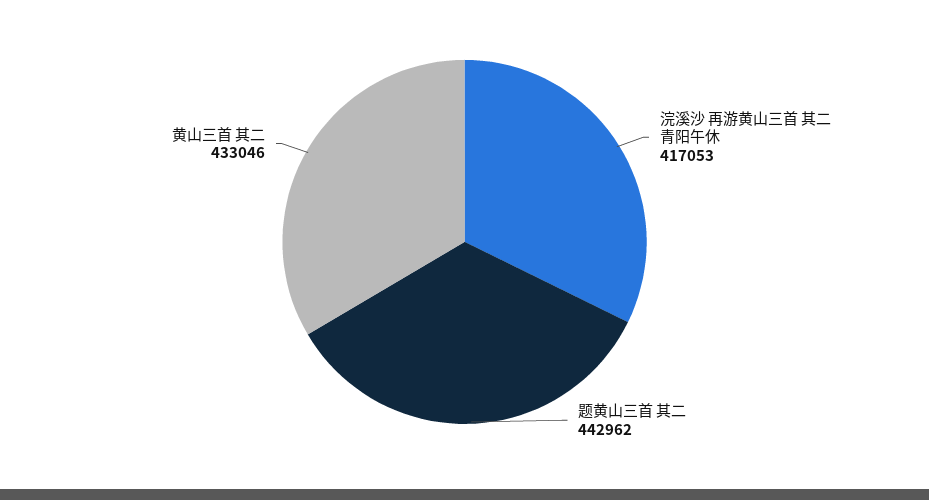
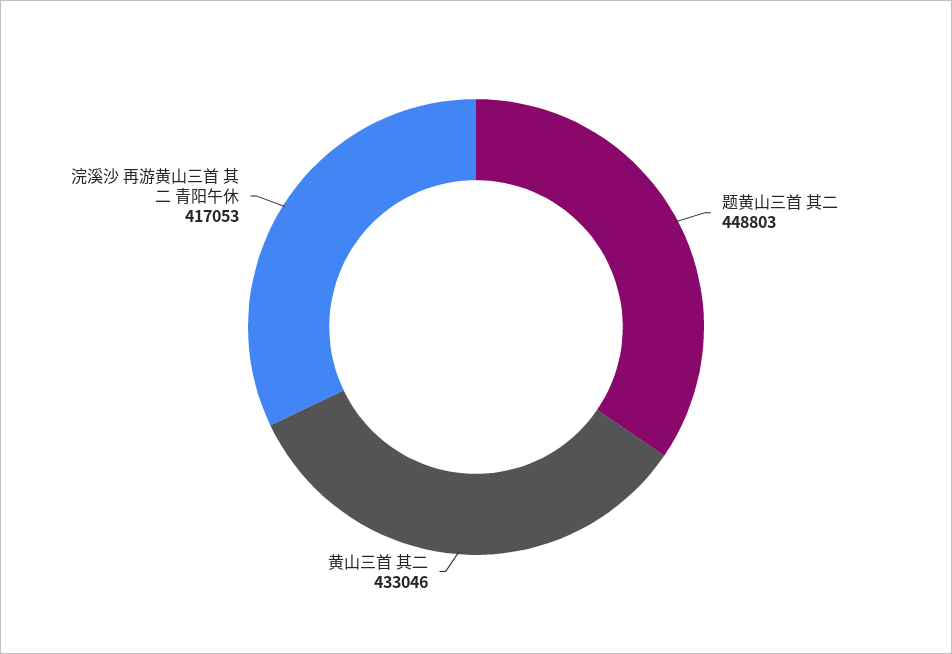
题黄山三首 其二: 442962 -> 448803

